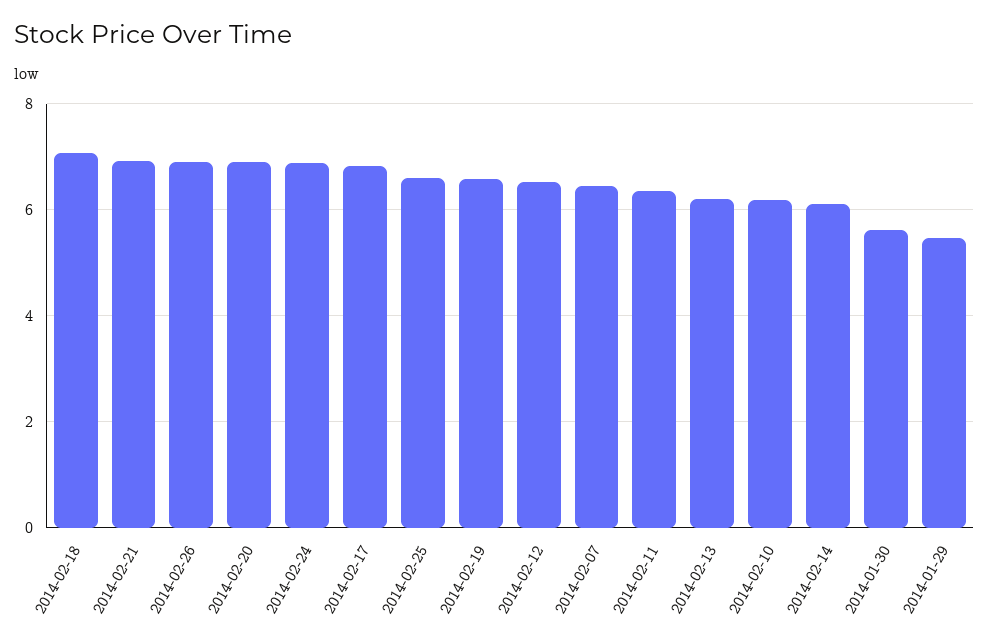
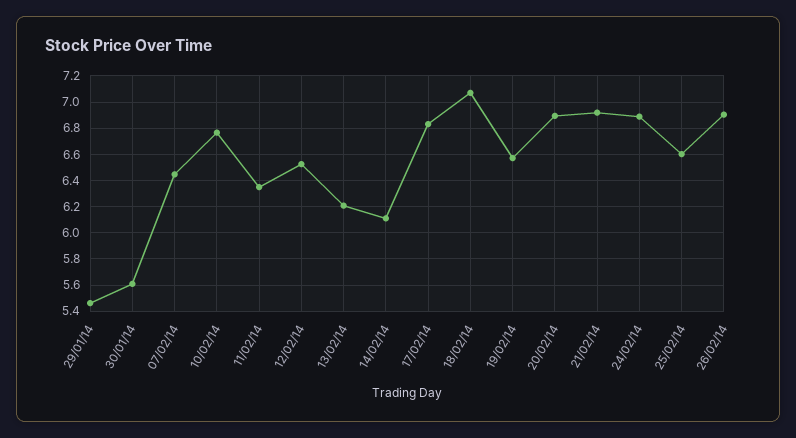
2014-02-10: 6.2 -> 6.75

